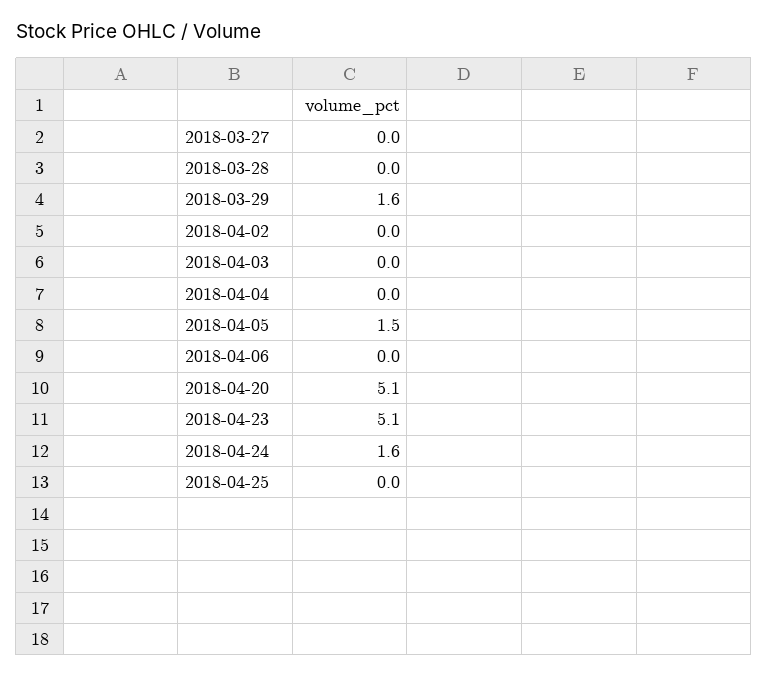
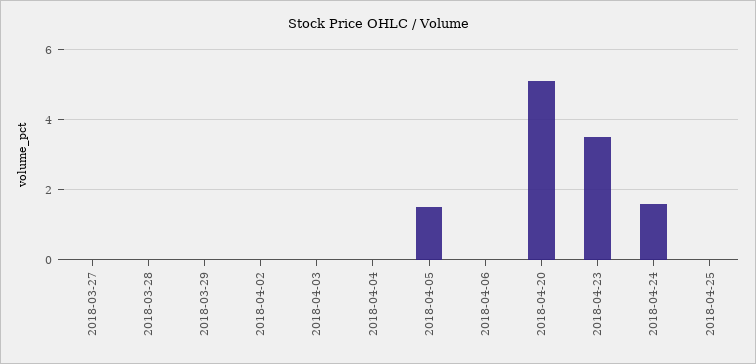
2018-03-29: 1.6 -> 0
2018-04-23: 5.1 -> 3.5

